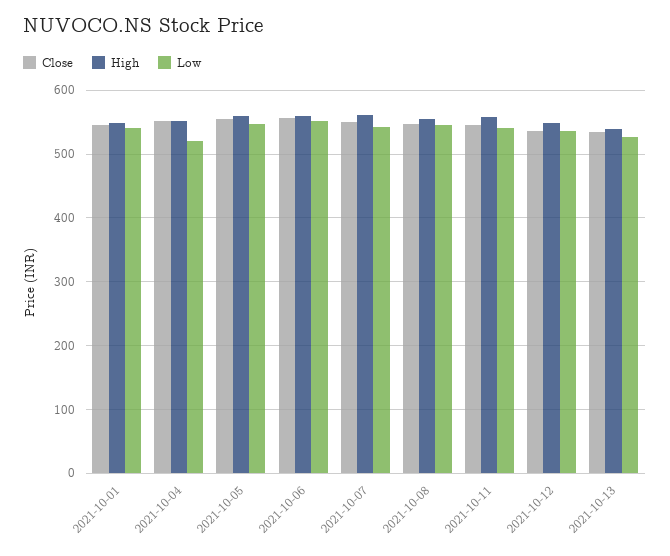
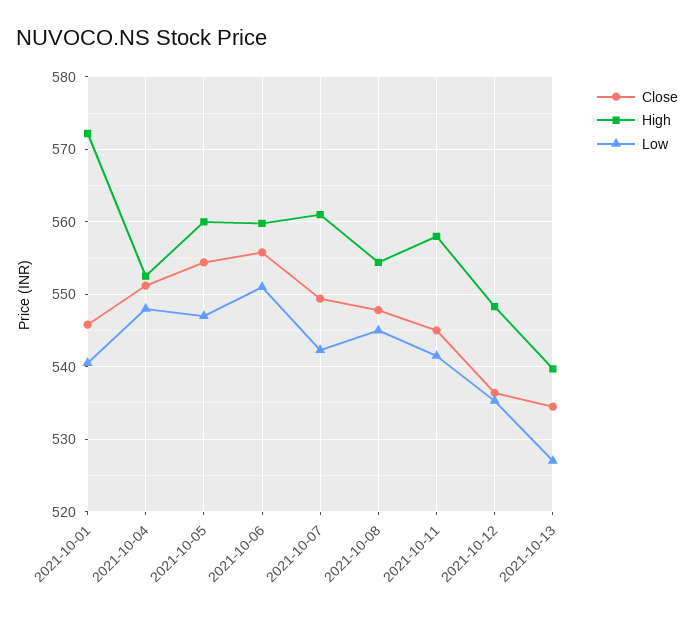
High, 2021-10-01: 550 -> 572
Low, 2021-10-04: 520 -> 548

